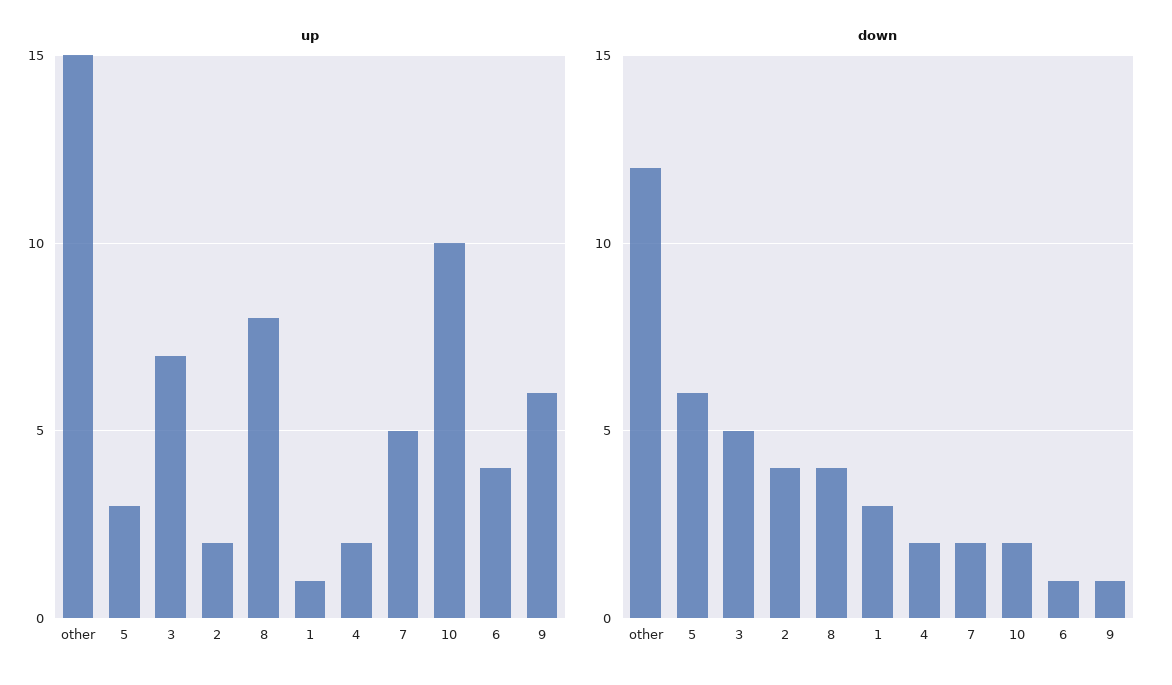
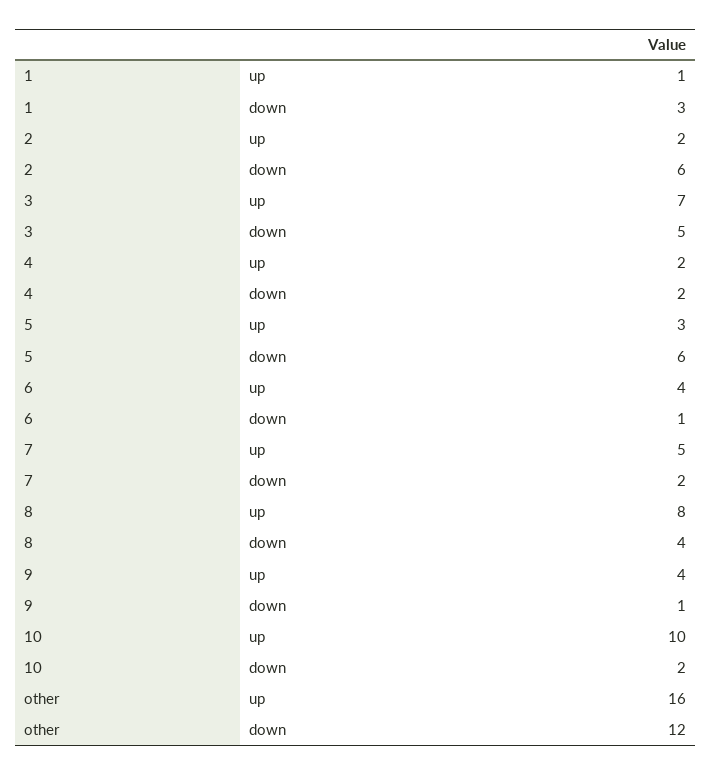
up, other: 15 -> 16
up, 9: 6 -> 4
down, 2: 4 -> 6

